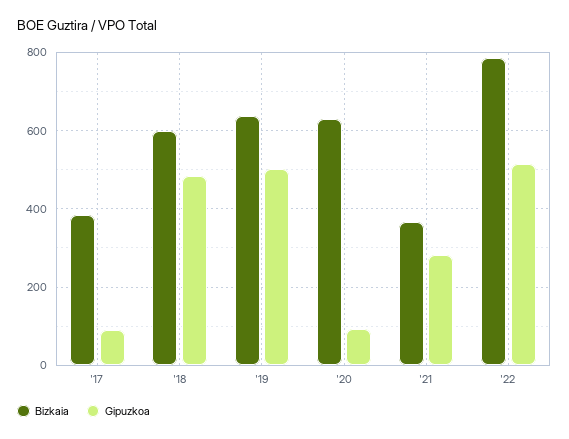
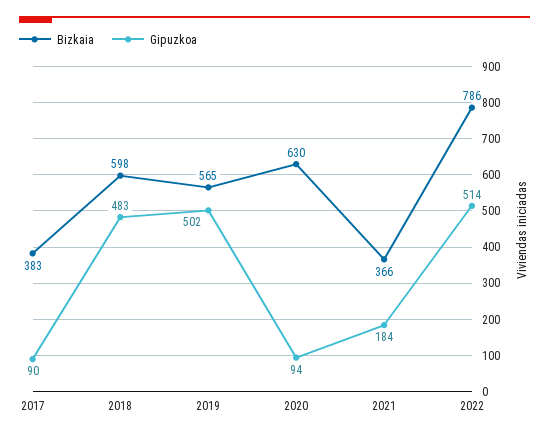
Bizkaia, '19: 640 -> 565
Gipuzkoa, '21: 280 -> 184

